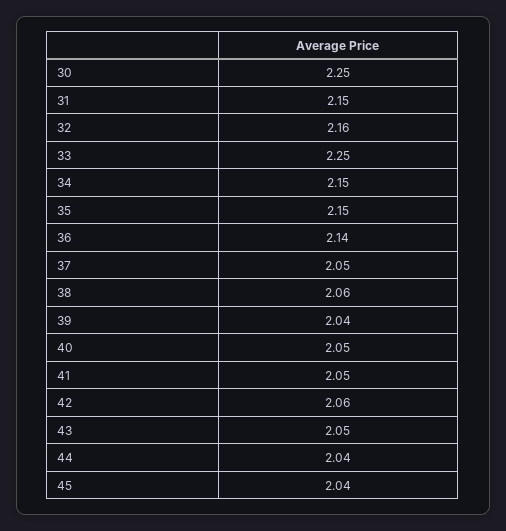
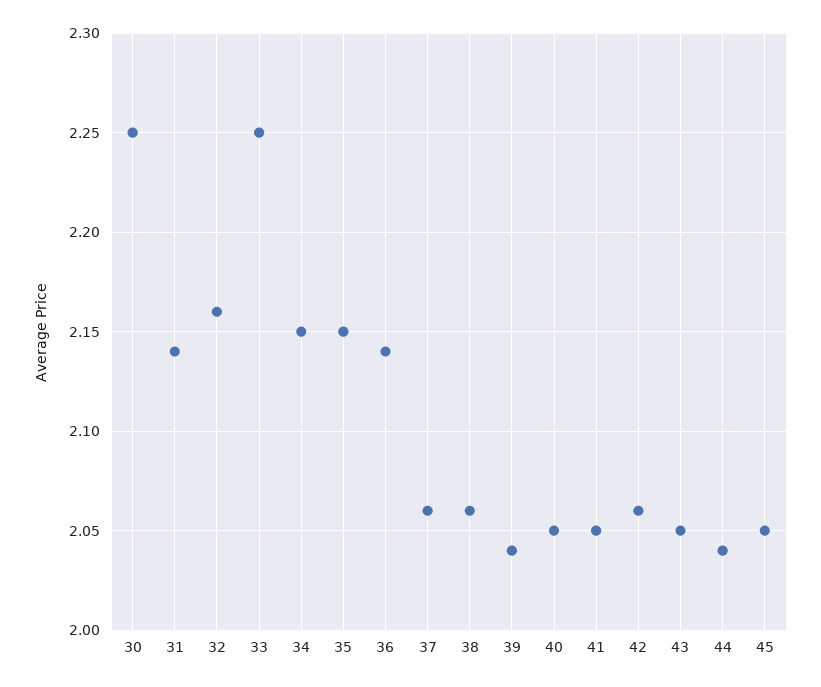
31: 2.15 -> 2.14
37: 2.05 -> 2.06
45: 2.04 -> 2.05

